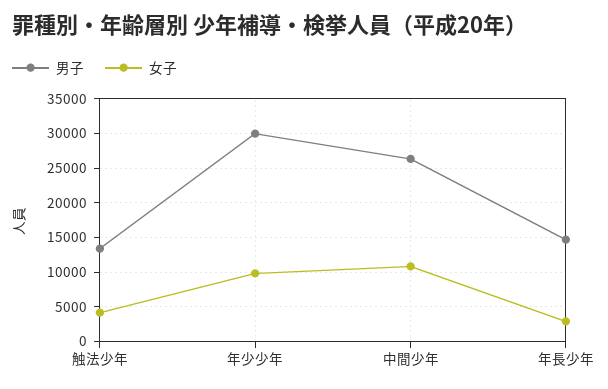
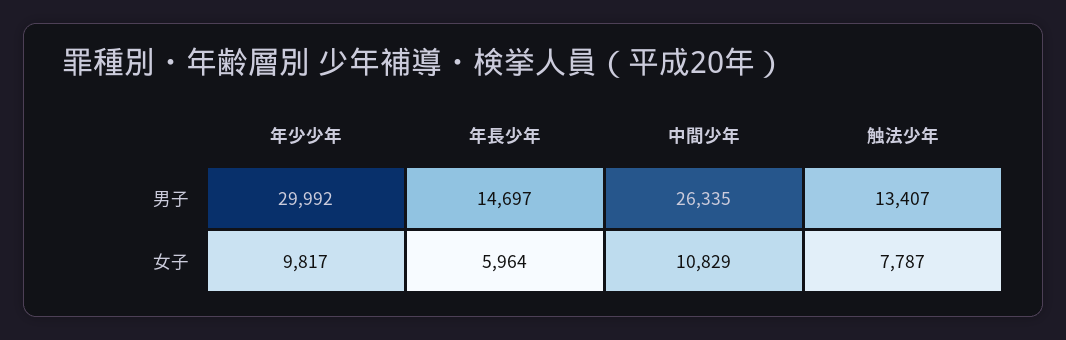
女子, 触法少年: 4000 -> 7787
女子, 年長少年: 3000 -> 5964

